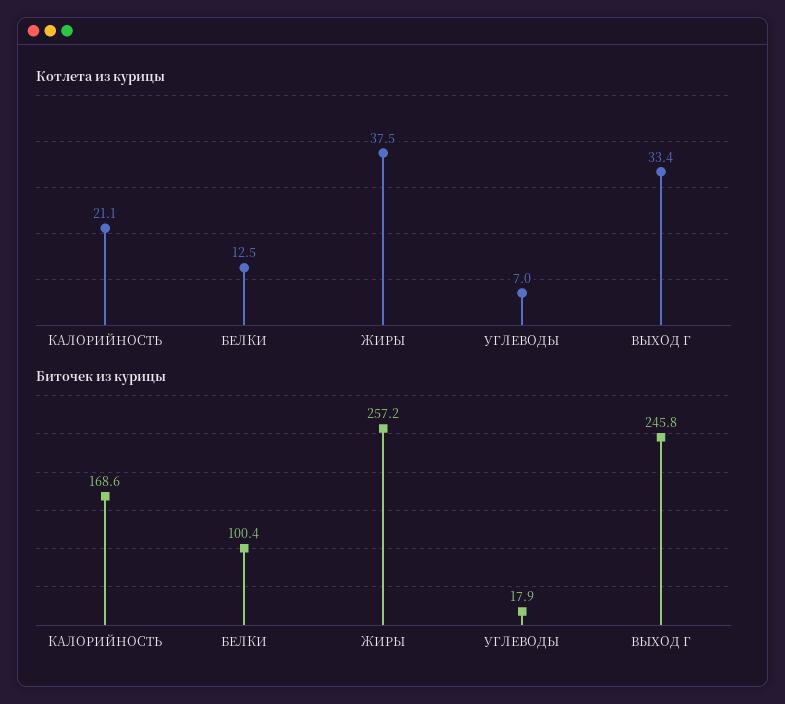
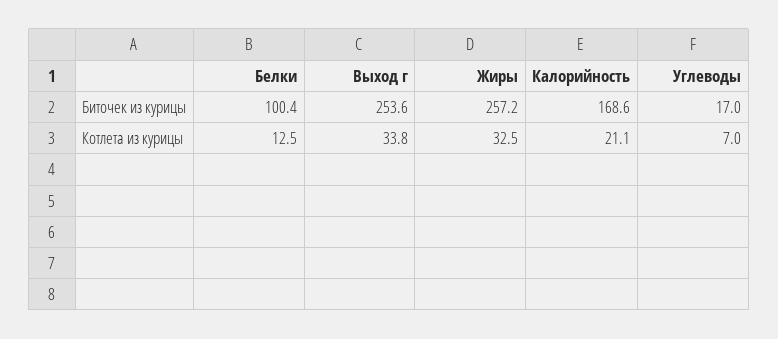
Котлета из курицы, ЖИРЫ: 37.5 -> 32.5
Котлета из курицы, ВЫХОД Г: 33.4 -> 33.8
Биточек из курицы, УГЛЕВОДЫ: 17.9 -> 17
Биточек из курицы, ВЫХОД Г: 245.8 -> 253.6

